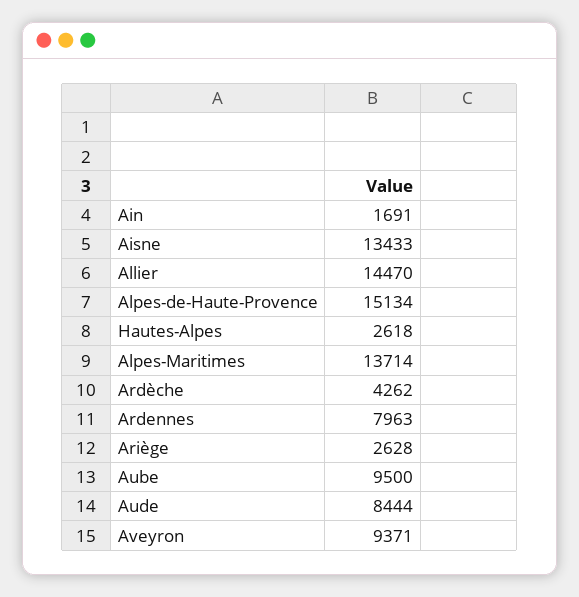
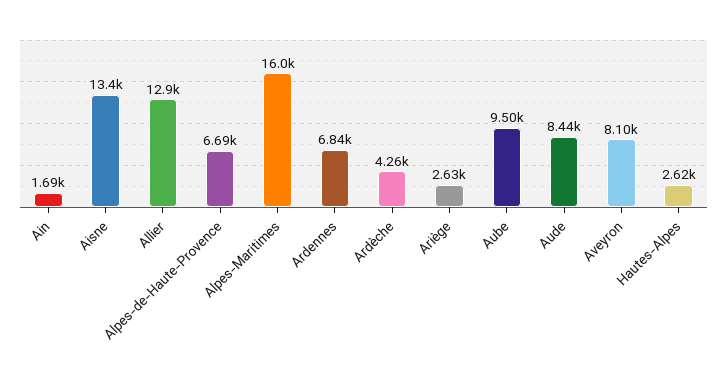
Allier: 14470 -> 12900
Alpes-de-Haute-Provence: 15134 -> 6690
Alpes-Maritimes: 13714 -> 16000
Ardennes: 7963 -> 6840
Aveyron: 9371 -> 8100

